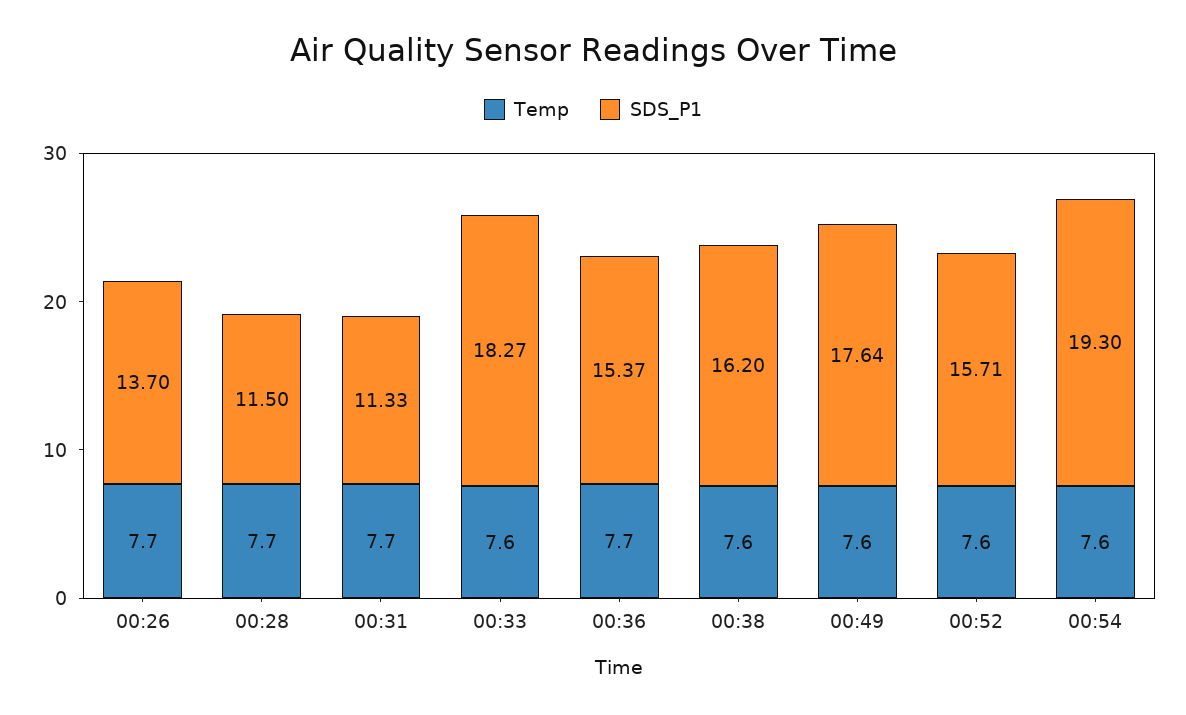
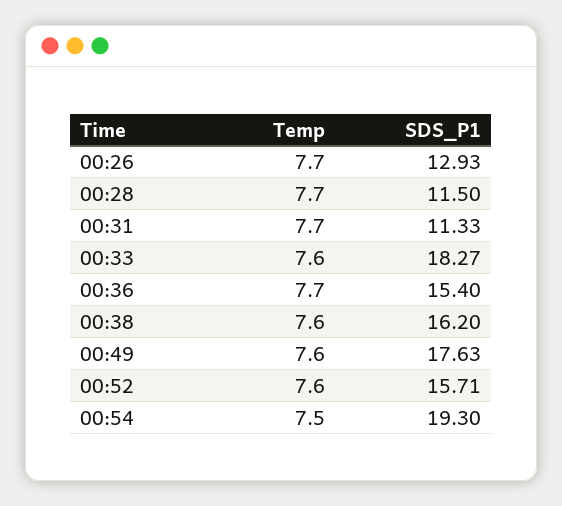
SDS_P1, 00:26: 13.7 -> 12.93
SDS_P1, 00:36: 15.37 -> 15.4
SDS_P1, 00:49: 17.64 -> 17.63
Temp, 00:54: 7.6 -> 7.5

